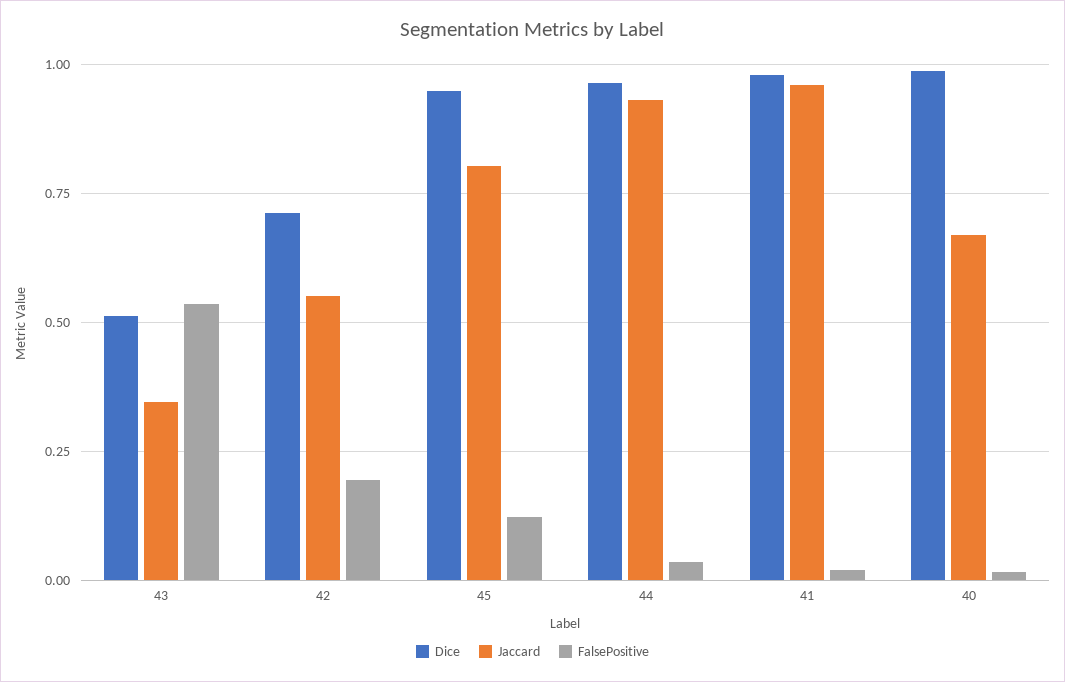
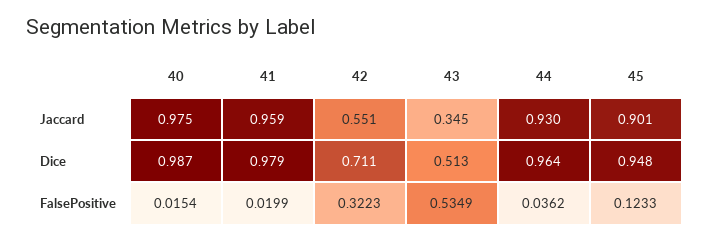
FalsePositive, 42: 0.2 -> 0.3223
Jaccard, 45: 0.8 -> 0.901
Jaccard, 40: 0.675 -> 0.975

